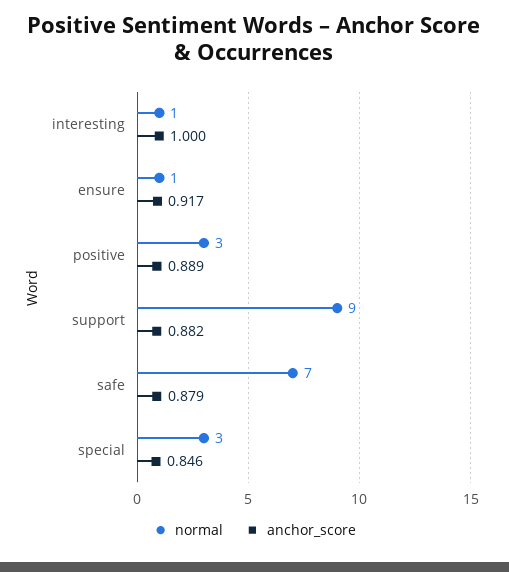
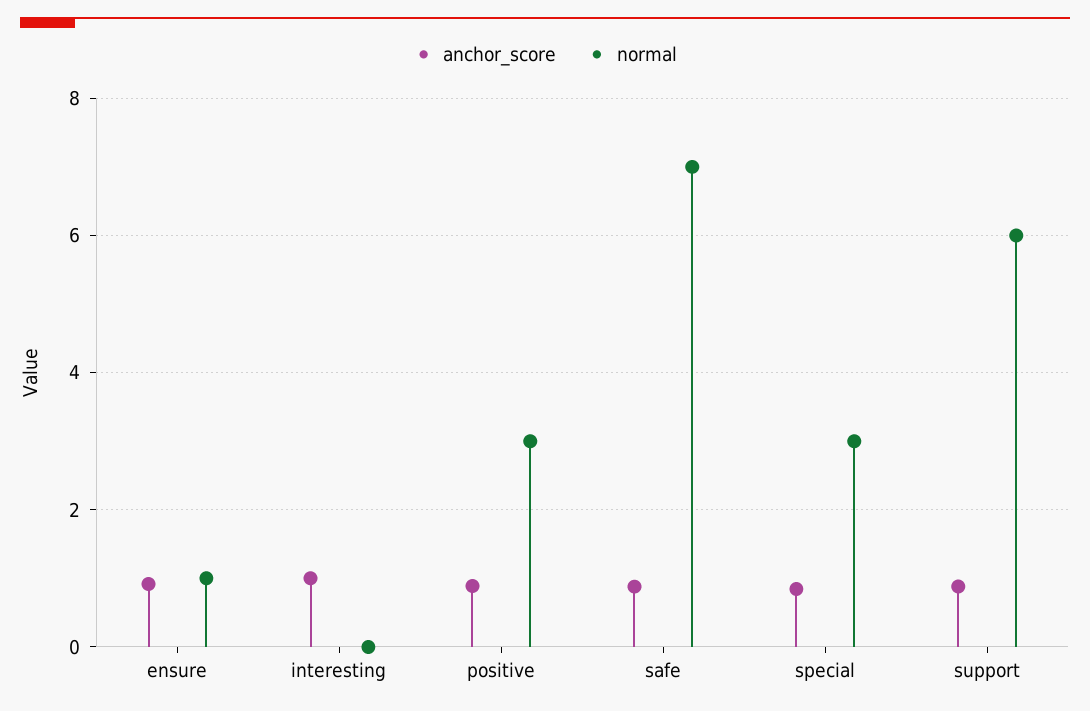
normal, interesting: 1 -> 0
normal, support: 9 -> 6

